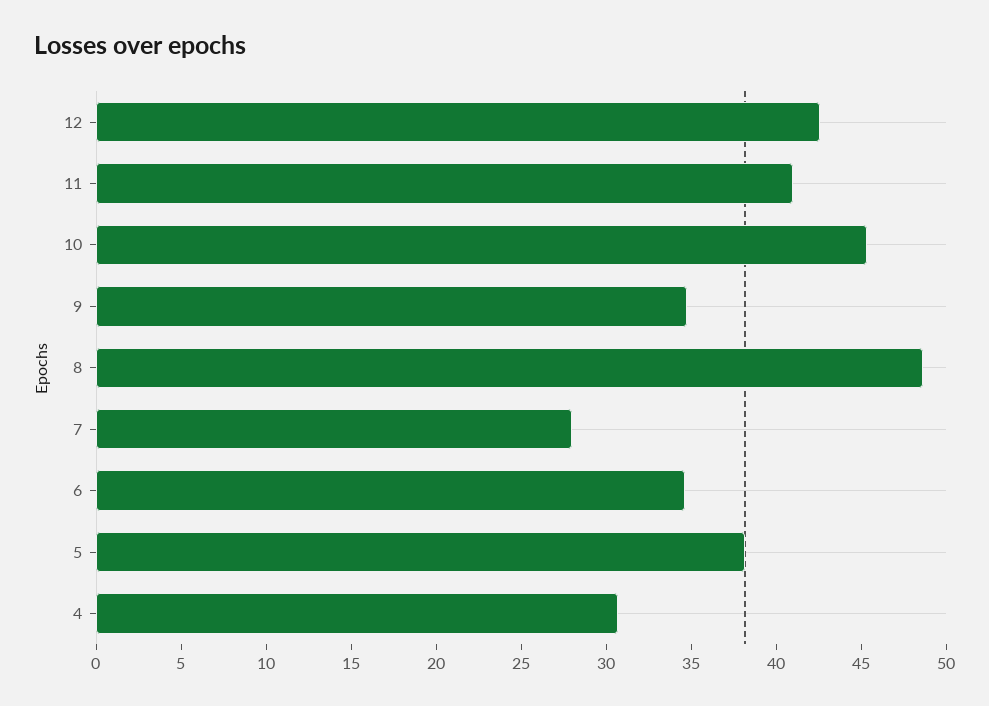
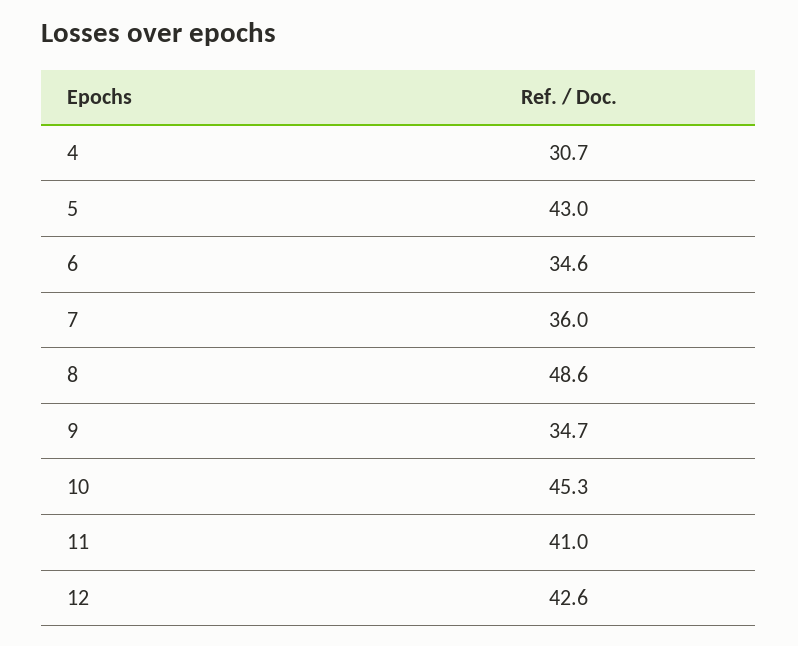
7: 28 -> 36
5: 38 -> 43

